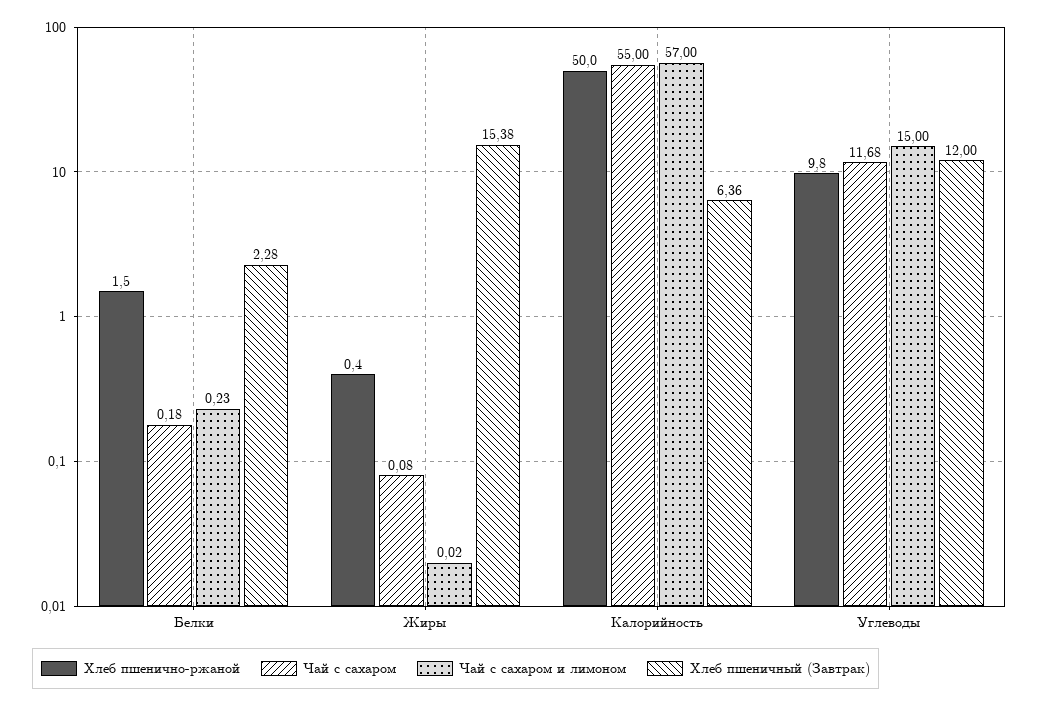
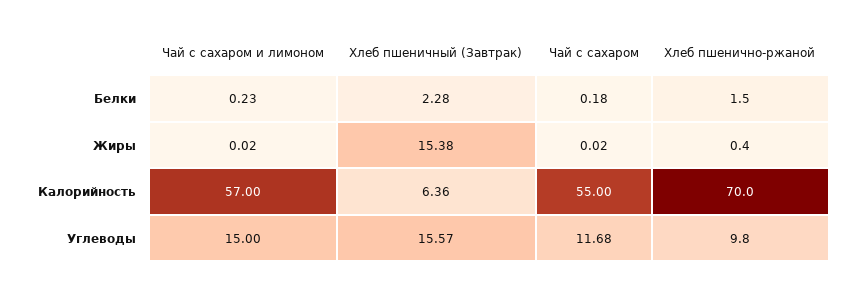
Чай с сахаром, Жиры: 0.08 -> 0.02
Хлеб пшенично-ржаной, Калорийность: 50 -> 70
Хлеб пшеничный (Завтрак), Углеводы: 12 -> 15.57

